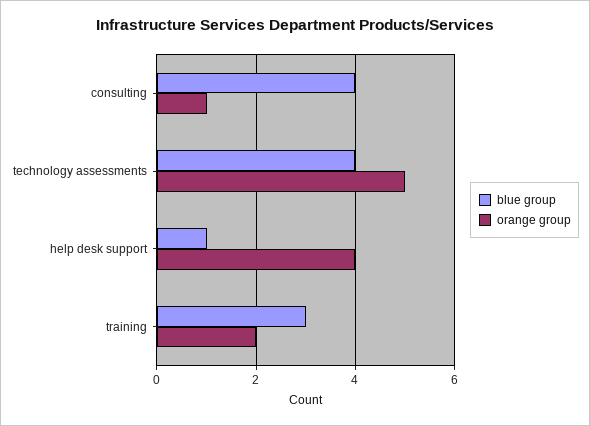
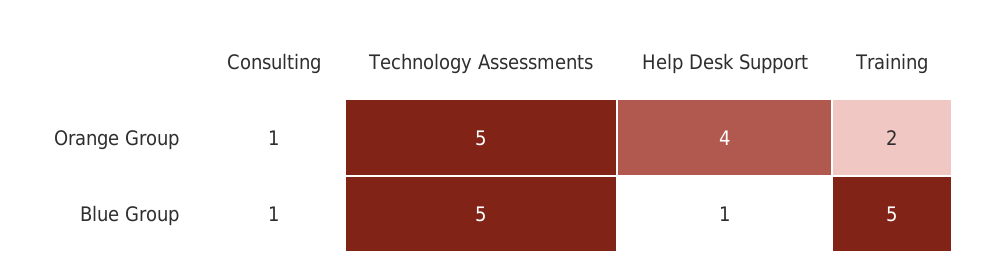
blue group, consulting: 4 -> 1
blue group, technology assessments: 4 -> 5
blue group, training: 3 -> 5

